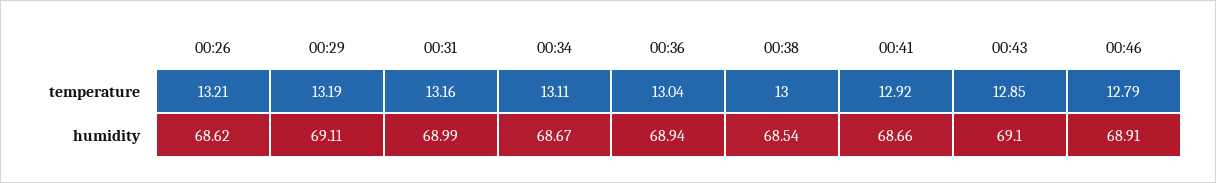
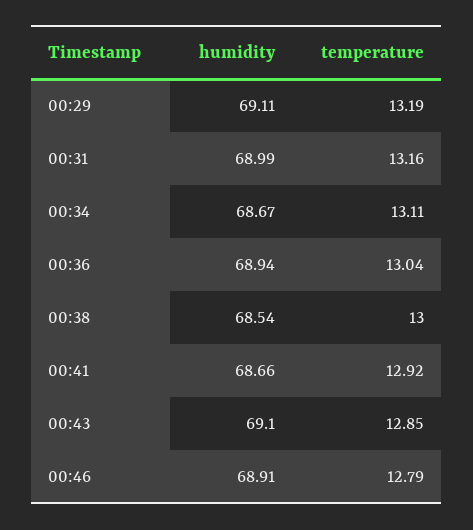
00:26, temperature: 13.21 -> none
00:26, humidity: 68.62 -> none

